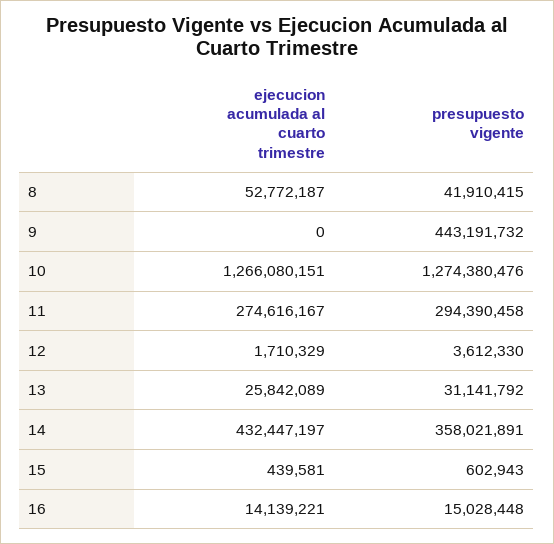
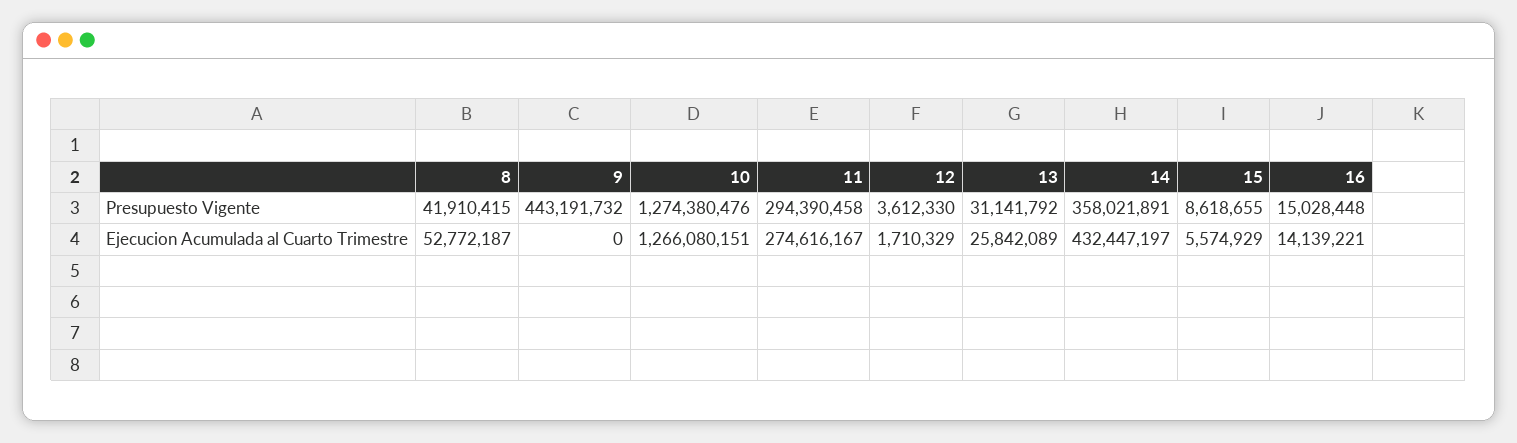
ejecucion acumulada al cuarto trimestre, 15: 439581 -> 5574929
presupuesto vigente, 15: 602943 -> 8618655

